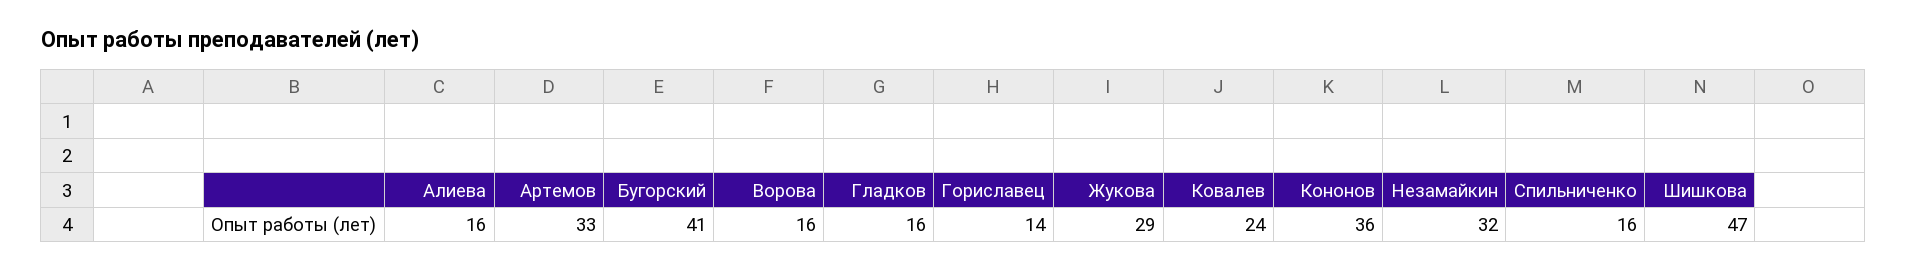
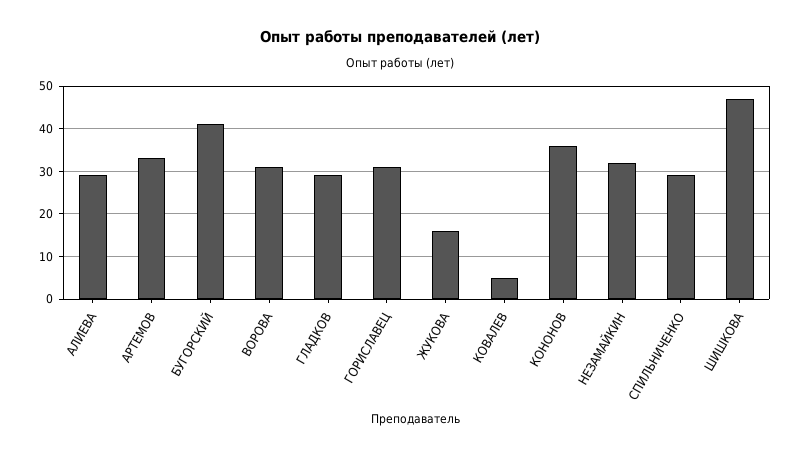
Алиева: 16 -> 30
Ворова: 16 -> 30
Гладков: 16 -> 30
Гориславец: 14 -> 30
Жукова: 29 -> 15
Ковалев: 24 -> 5
Спильниченко: 16 -> 30

